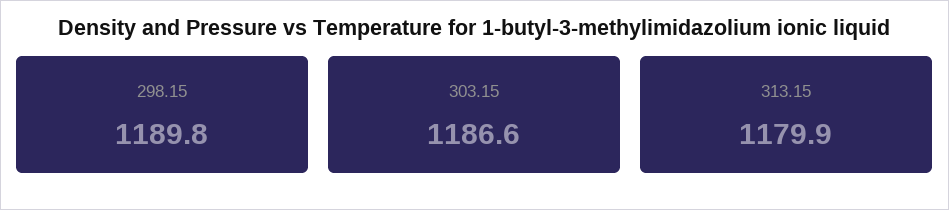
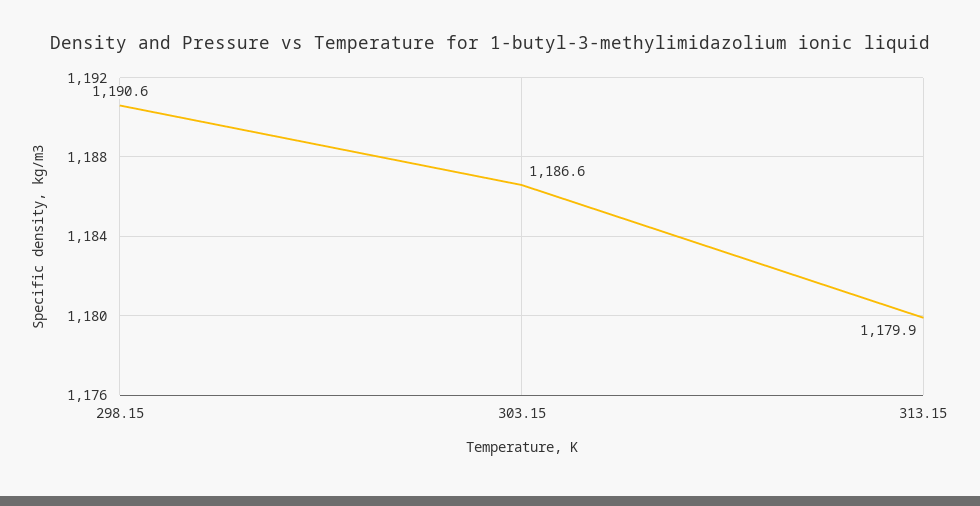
298.15: 1189.8 -> 1190.6

